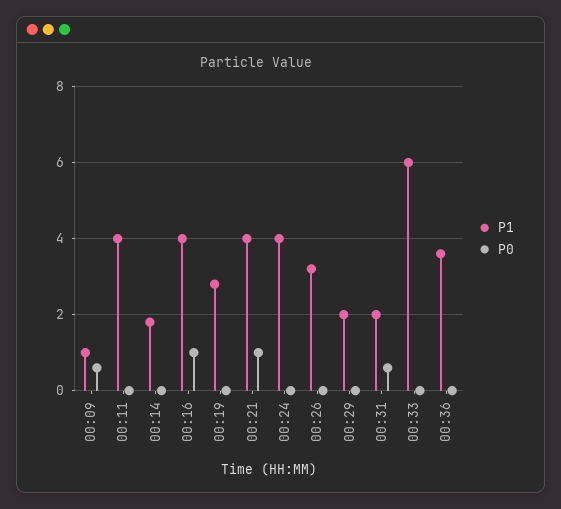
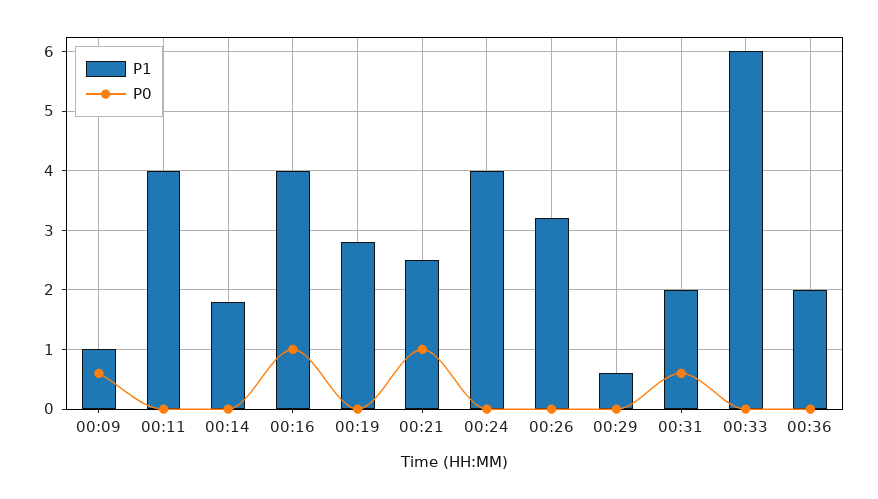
P1, 00:21: 4 -> 2.5
P1, 00:29: 2 -> 0.5
P1, 00:36: 3.5 -> 2

